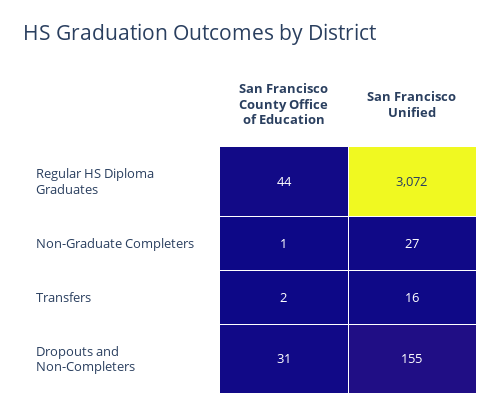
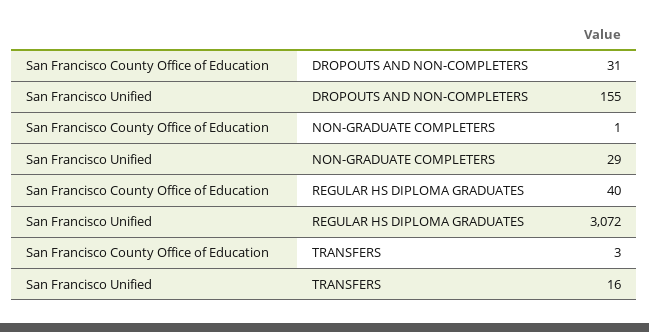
San Francisco County Office of Education, Regular HS Diploma Graduates: 44 -> 40
San Francisco Unified, Non-Graduate Completers: 27 -> 29
San Francisco County Office of Education, Transfers: 2 -> 3

